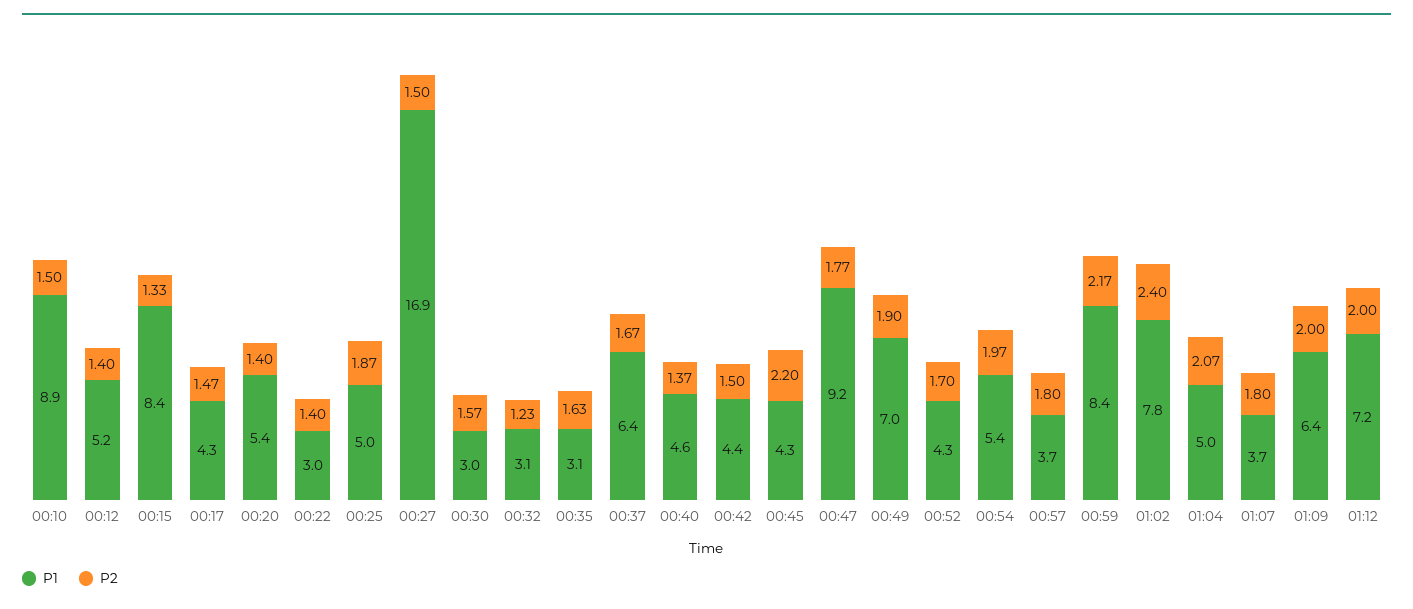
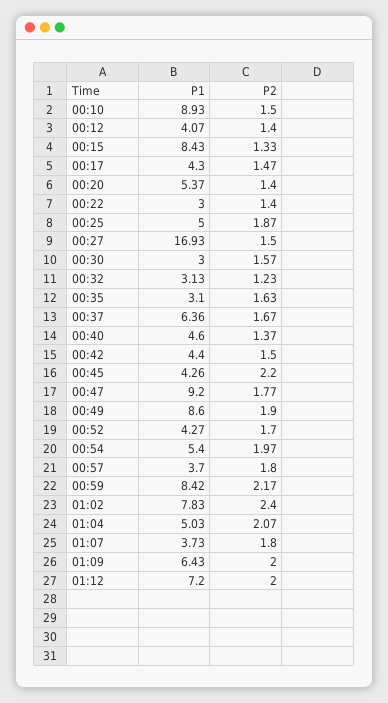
P1, 00:12: 5.2 -> 4.07
P1, 00:49: 7 -> 8.6

